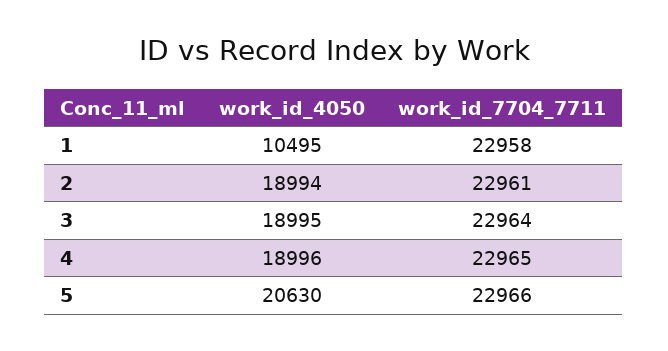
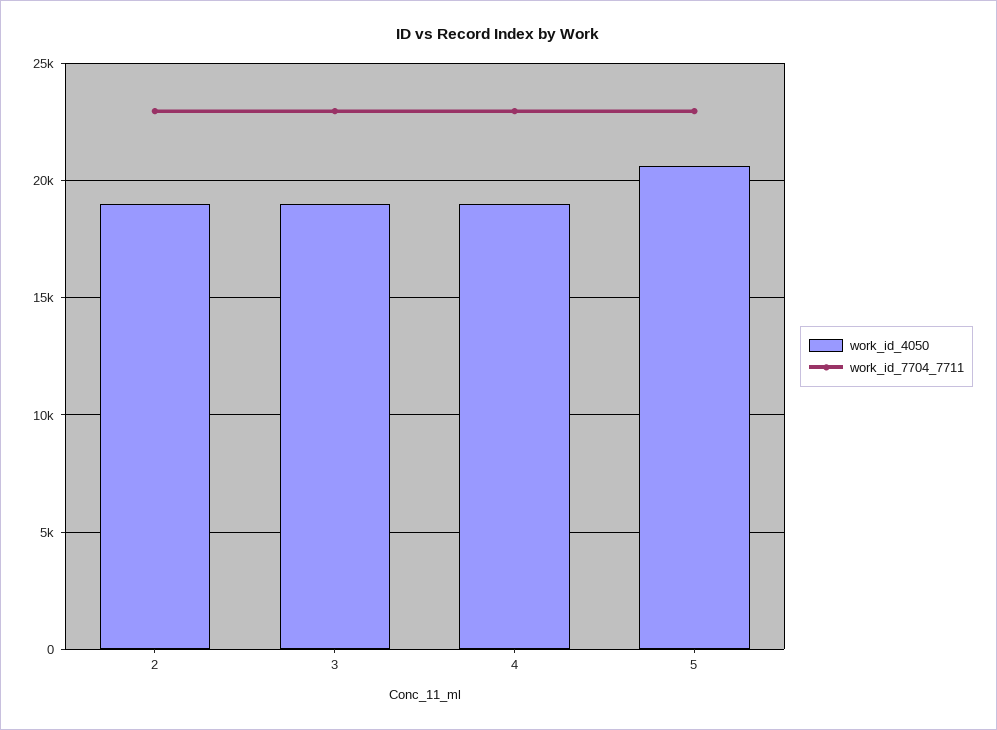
work_id_4050, 1: 10495 -> none
work_id_7704_7711, 1: 22958 -> none

